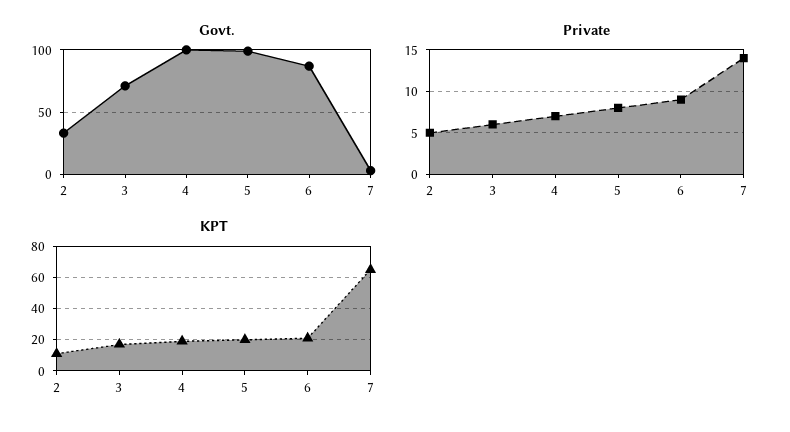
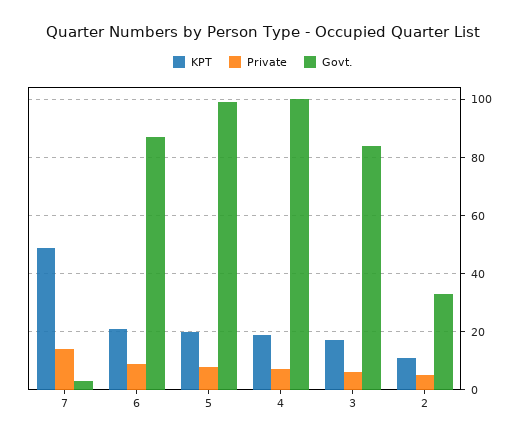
Govt., 3: 70 -> 85
KPT, 7: 65 -> 50

